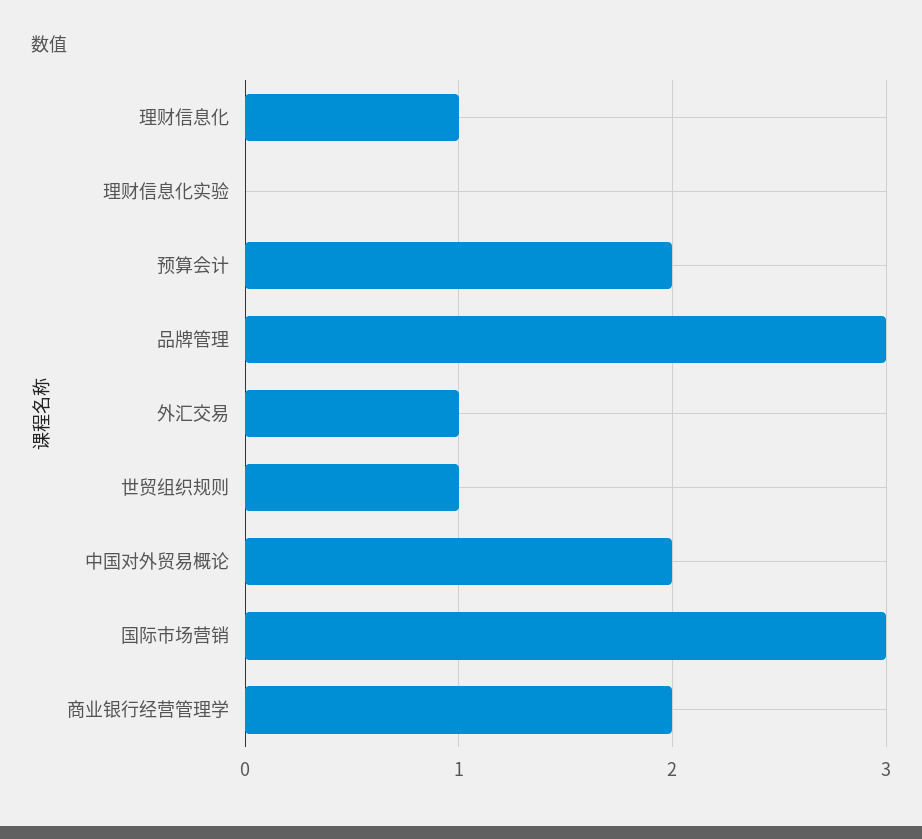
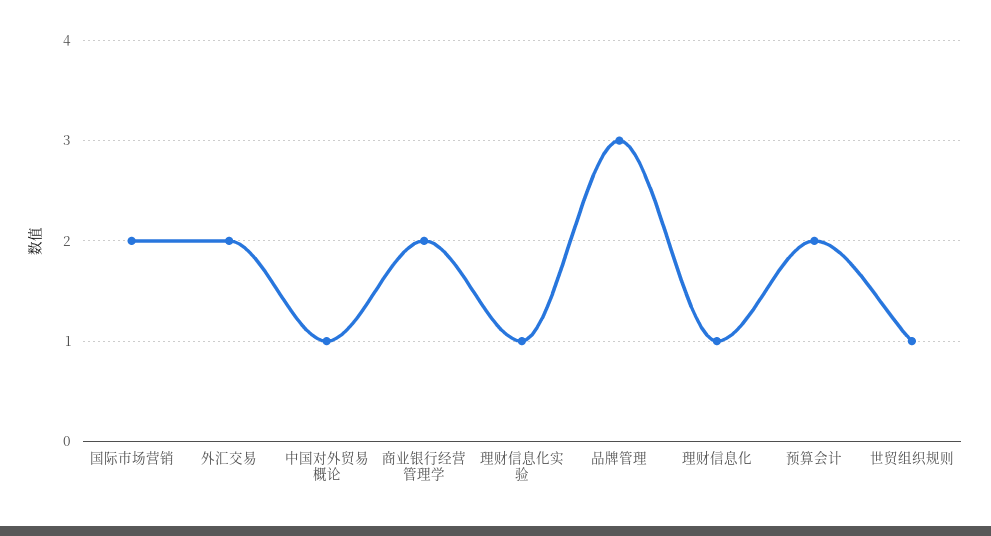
理财信息化实验: 0 -> 1
外汇交易: 1 -> 2
中国对外贸易概论: 2 -> 1
国际市场营销: 3 -> 2

